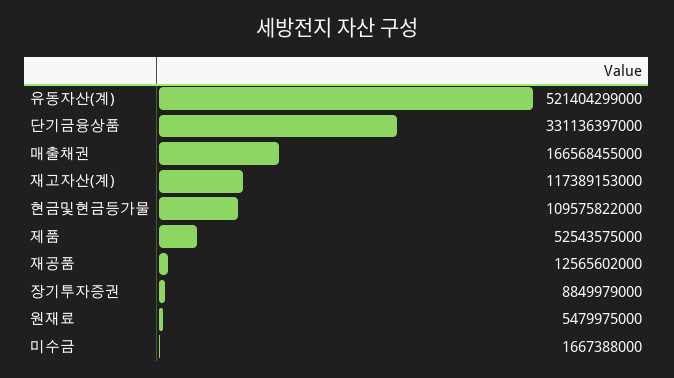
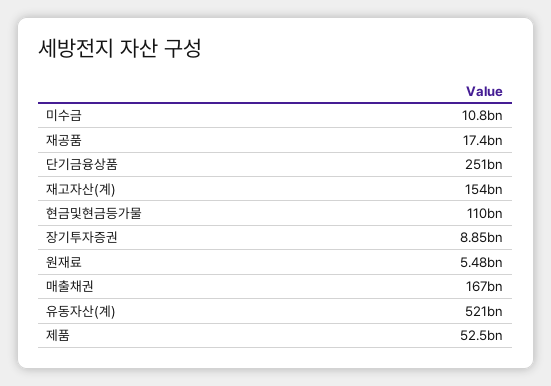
단기금융상품: 331136397000 -> 251000000000
재고자산(계): 117389153000 -> 154000000000
재공품: 12565602000 -> 17400000000
미수금: 1667388000 -> 10800000000

